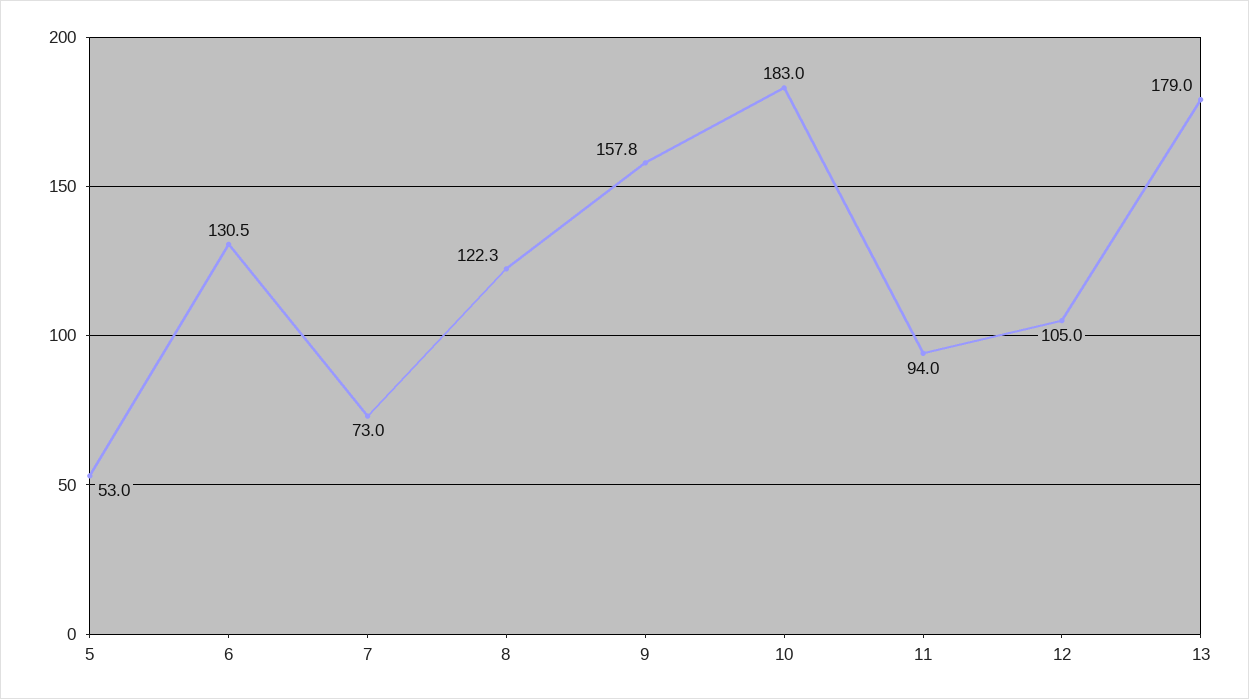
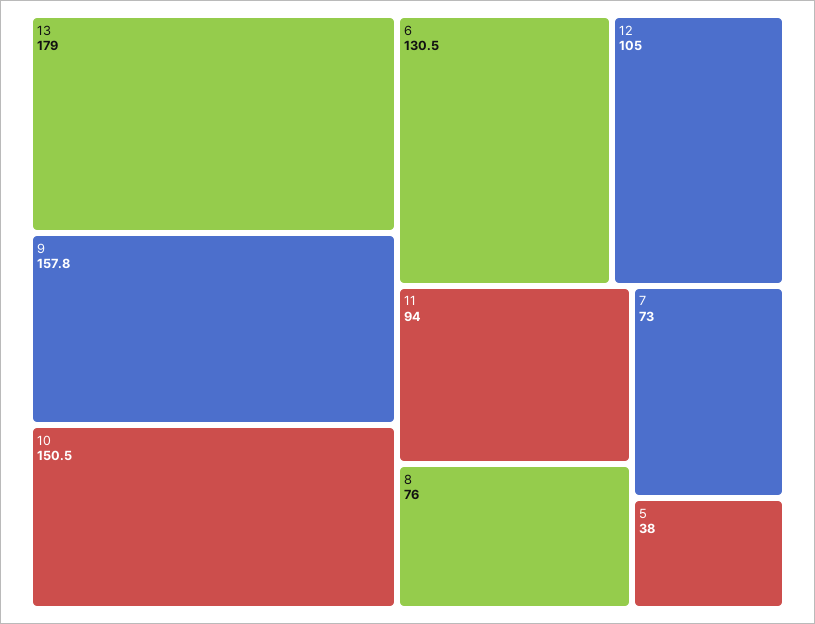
5: 53 -> 38
8: 122.3 -> 76
10: 183 -> 150.5

